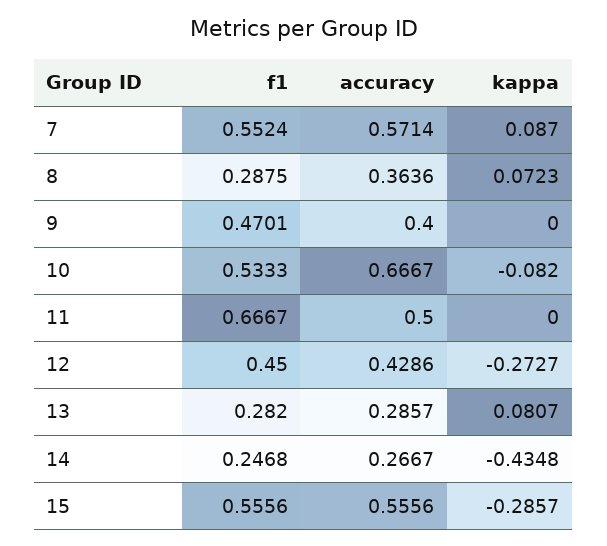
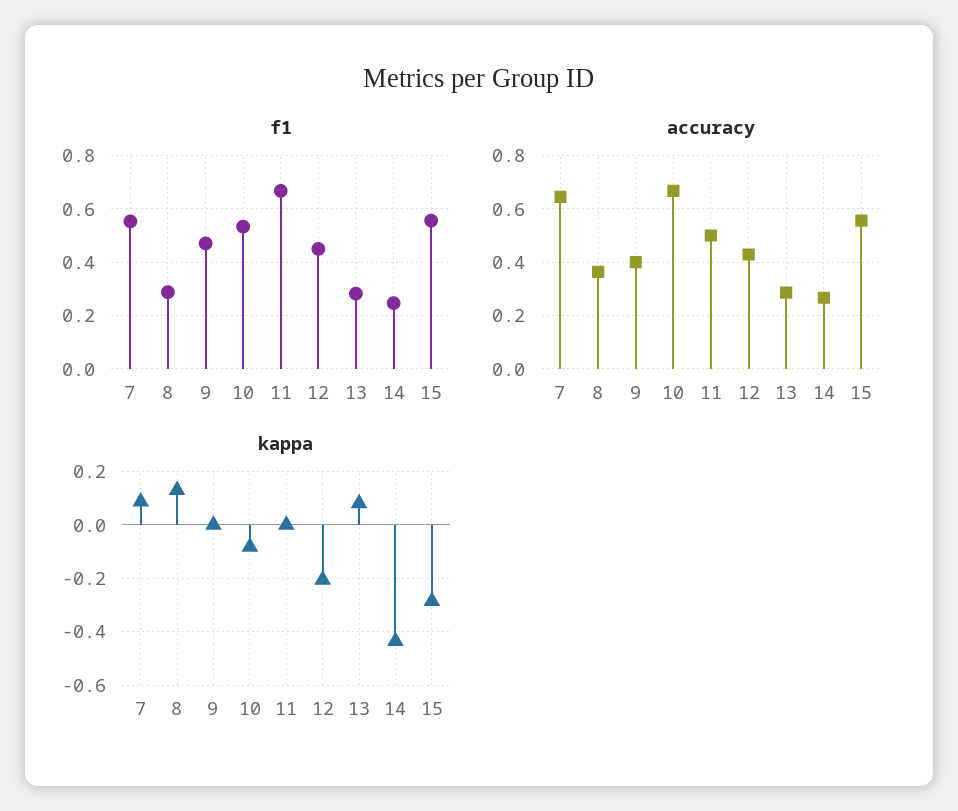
accuracy, 7: 0.5714 -> 0.65
kappa, 8: 0.0723 -> 0.125
kappa, 12: -0.2727 -> -0.2

